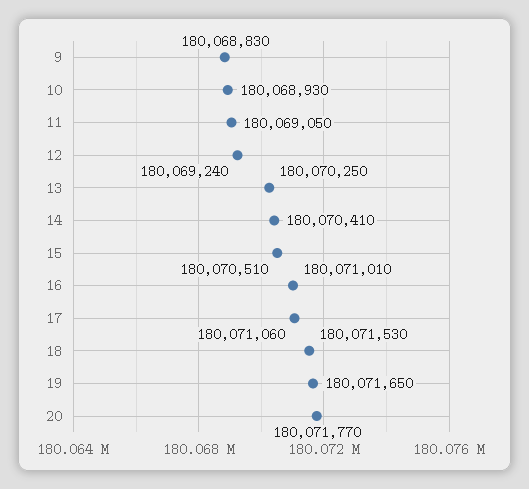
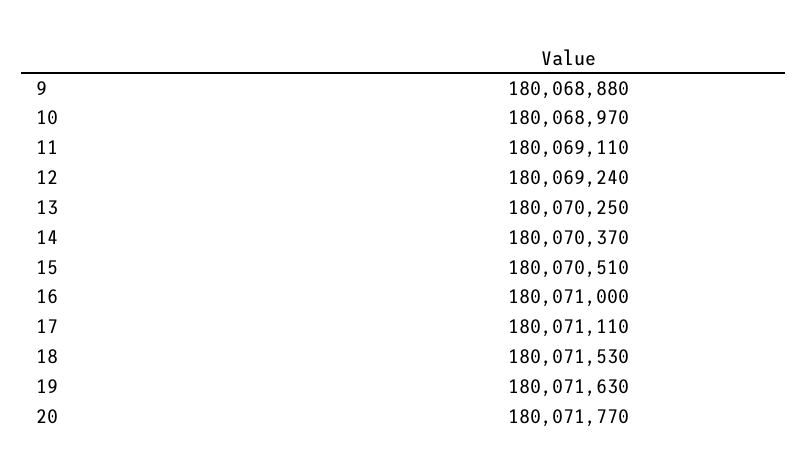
9: 180068830 -> 180068880
10: 180068930 -> 180068970
11: 180069050 -> 180069110
14: 180070410 -> 180070370
16: 180071010 -> 180071000
17: 180071060 -> 180071110
19: 180071650 -> 180071630

